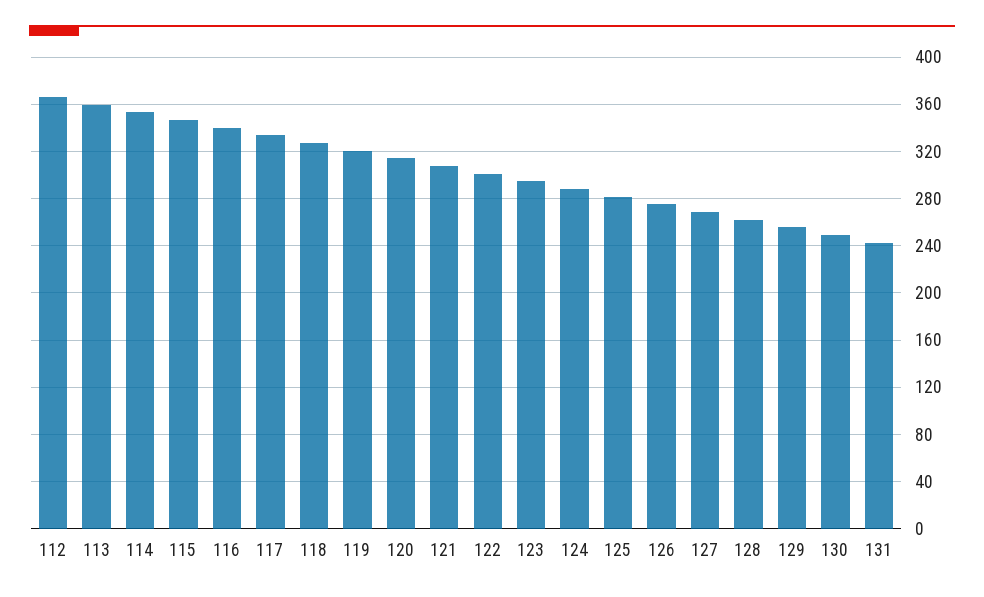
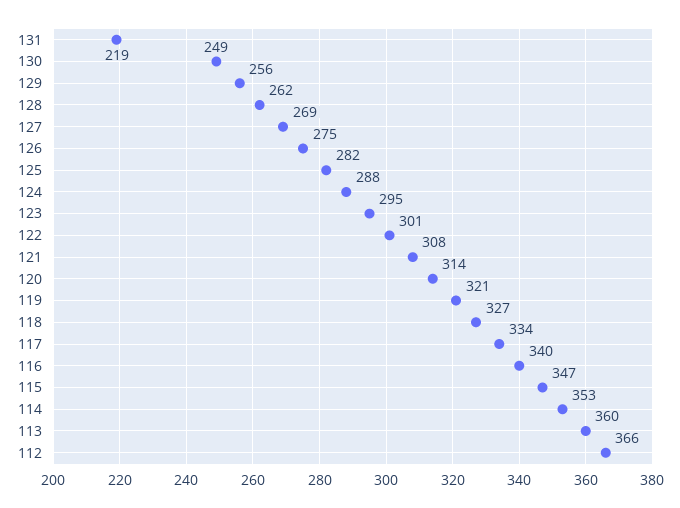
131: 240 -> 219

